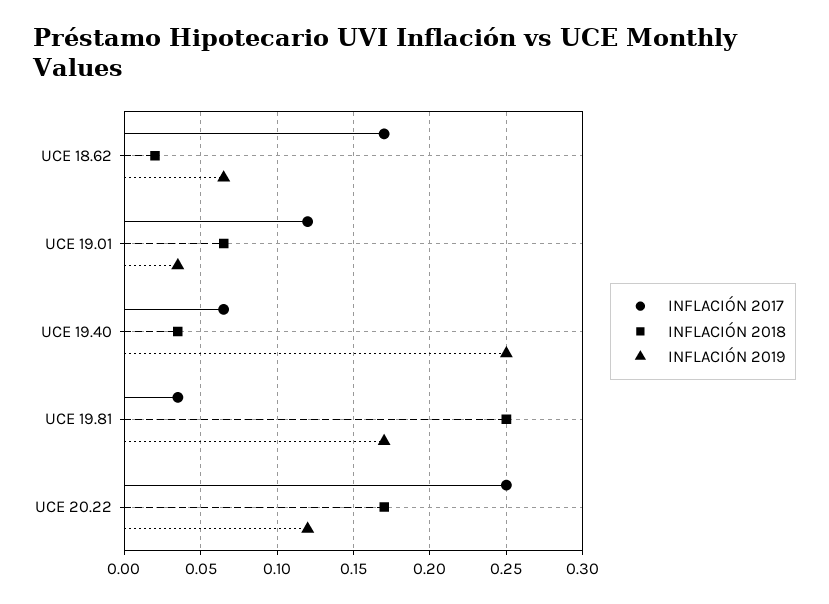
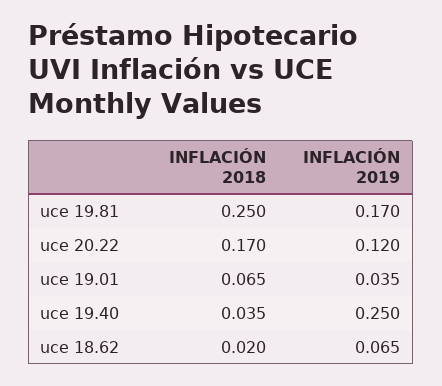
INFLACIÓN 2017, UCE 18.62: 0.17 -> none
INFLACIÓN 2017, UCE 19.01: 0.12 -> none
INFLACIÓN 2017, UCE 19.40: 0.065 -> none
INFLACIÓN 2017, UCE 19.81: 0.035 -> none
INFLACIÓN 2017, UCE 20.22: 0.25 -> none

